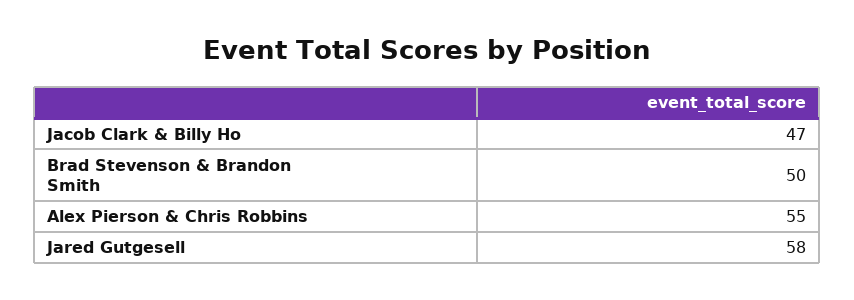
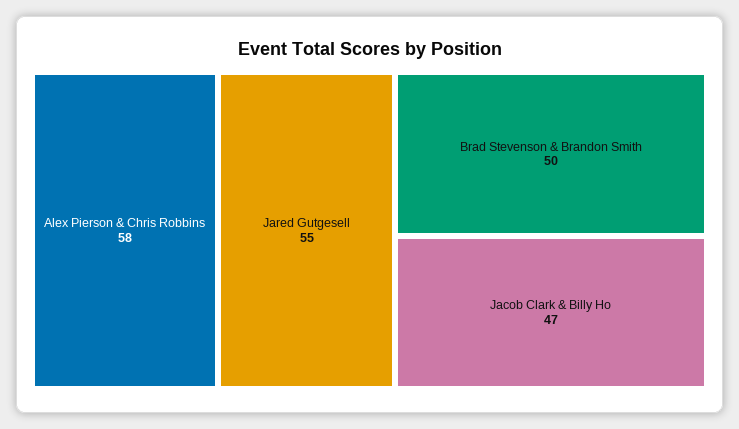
Alex Pierson & Chris Robbins: 55 -> 58
Jared Gutgesell: 58 -> 55

